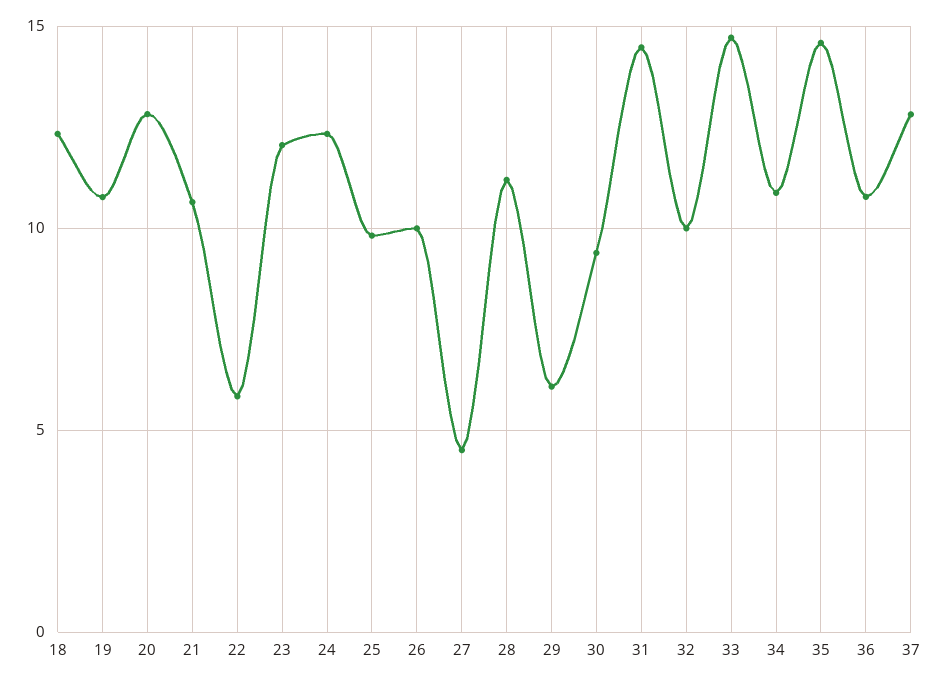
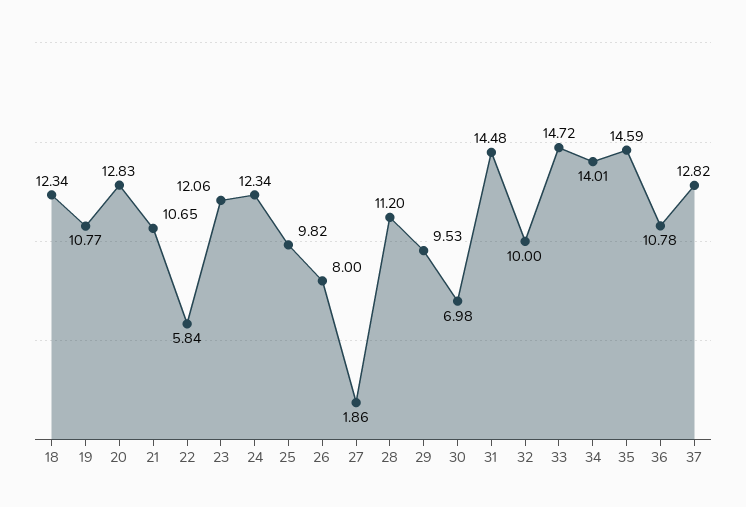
26: 10 -> 8
27: 4.5 -> 1.86
29: 6 -> 9.53
30: 9.5 -> 6.98
34: 11 -> 14.01

